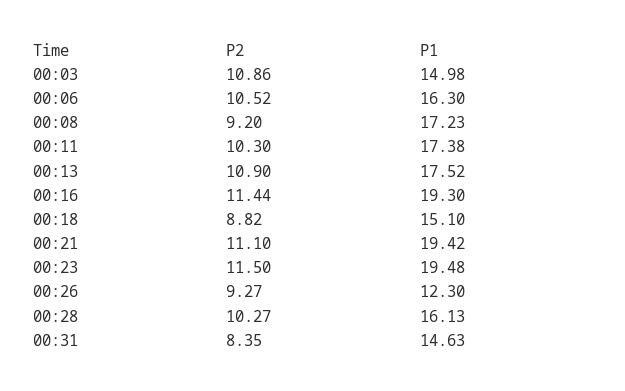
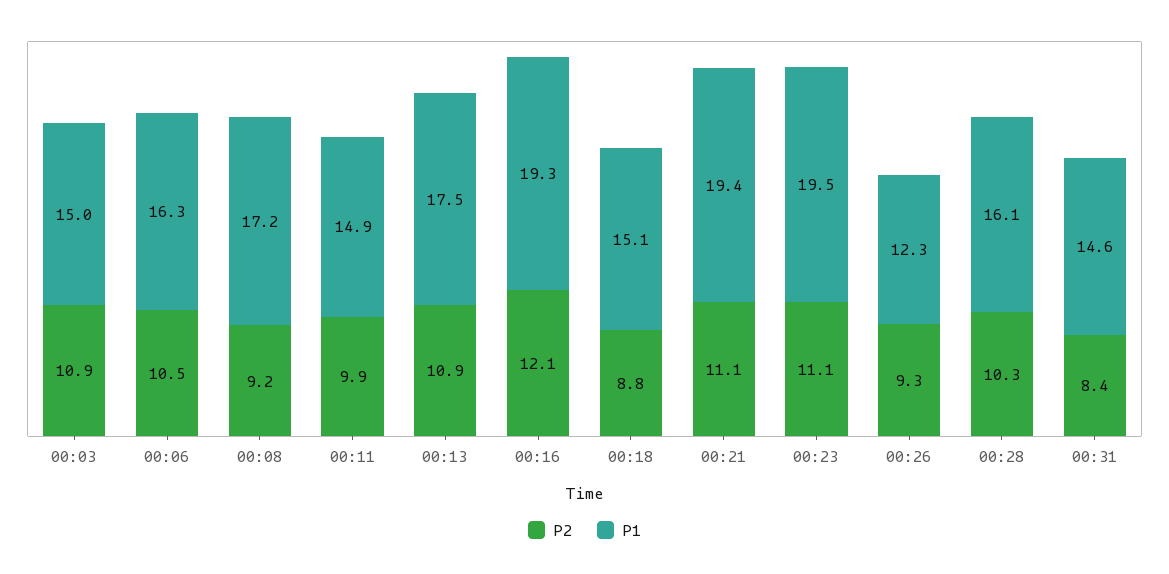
P2, 00:11: 10.3 -> 9.9
P1, 00:11: 17.38 -> 14.9
P2, 00:16: 11.44 -> 12.1
P2, 00:23: 11.5 -> 11.1

